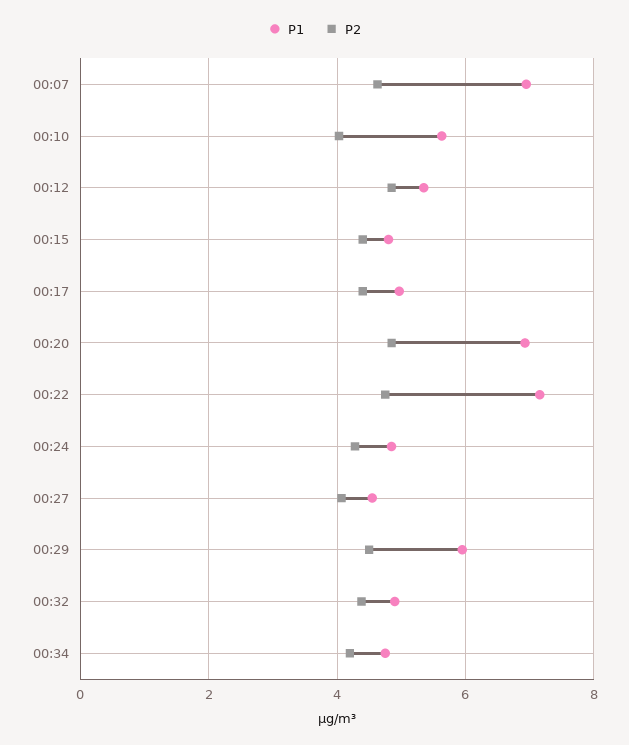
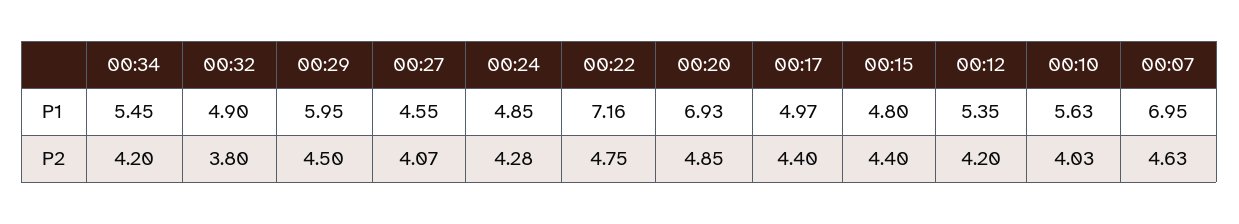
P2, 00:12: 4.8 -> 4.2
P2, 00:32: 4.4 -> 3.8
P1, 00:34: 4.8 -> 5.45

